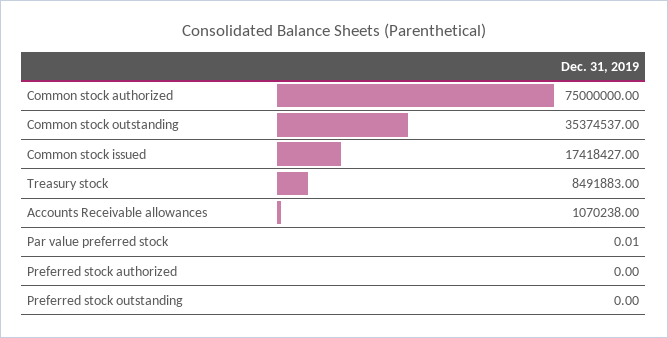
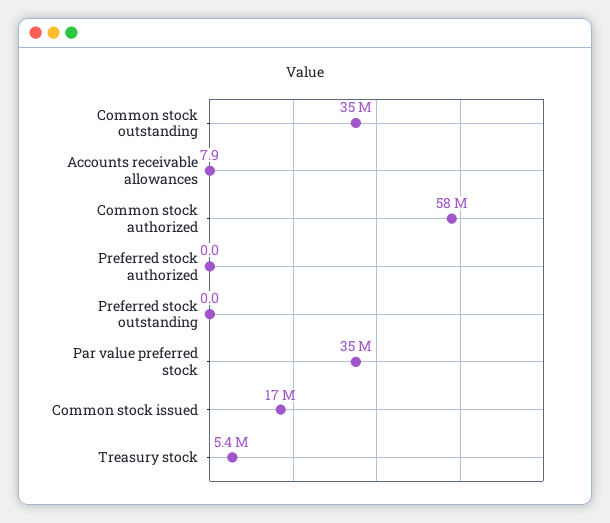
Common stock authorized: 75000000 -> 58000000
Treasury stock: 8491883 -> 5400000
Accounts Receivable allowances: 1070238 -> 7.9
Par value preferred stock: 0.01 -> 35000000

